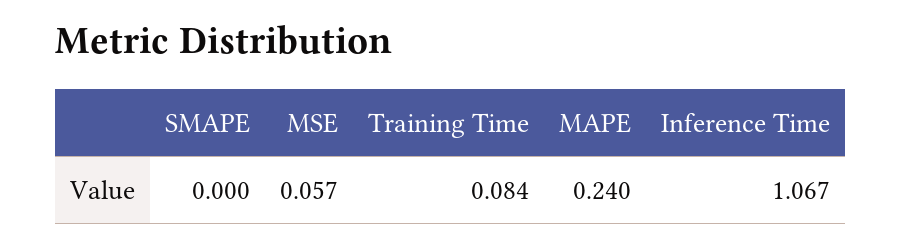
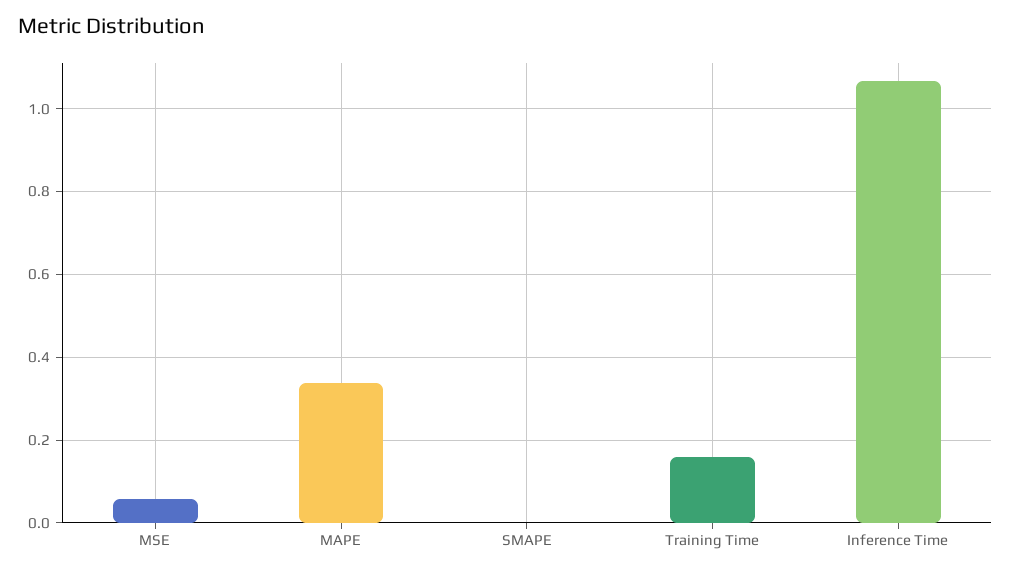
Training Time: 0.084 -> 0.16
MAPE: 0.24 -> 0.34

